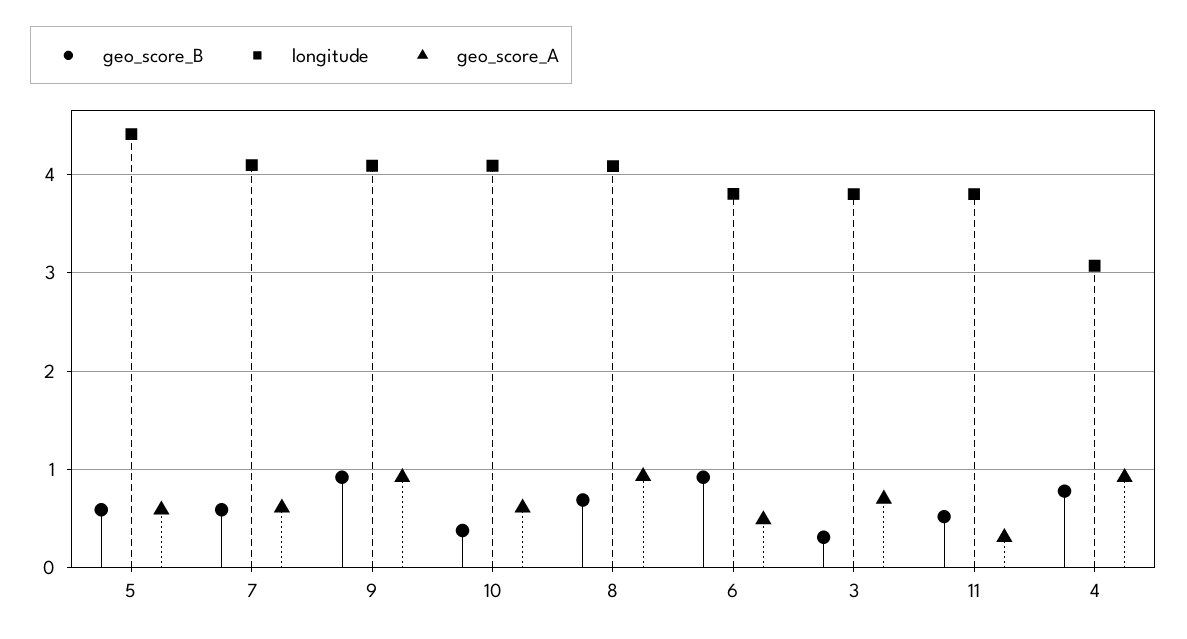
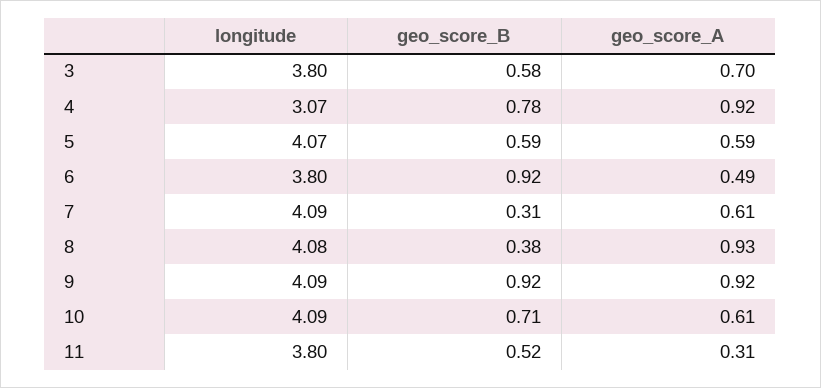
longitude, 5: 4.4 -> 4.07
geo_score_B, 7: 0.6 -> 0.31
geo_score_B, 10: 0.4 -> 0.71
geo_score_B, 8: 0.7 -> 0.38
geo_score_B, 3: 0.3 -> 0.58

